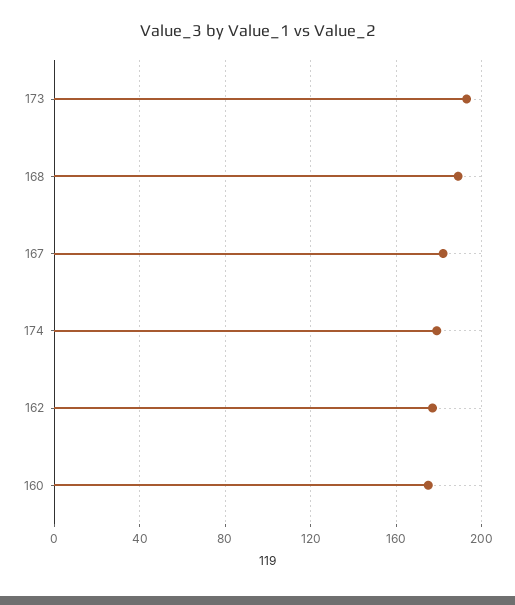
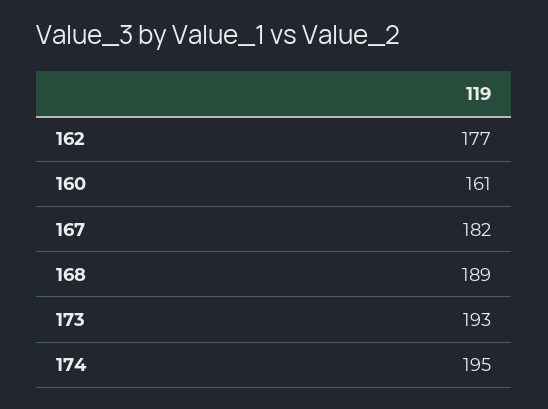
174: 180 -> 195
160: 175 -> 161

